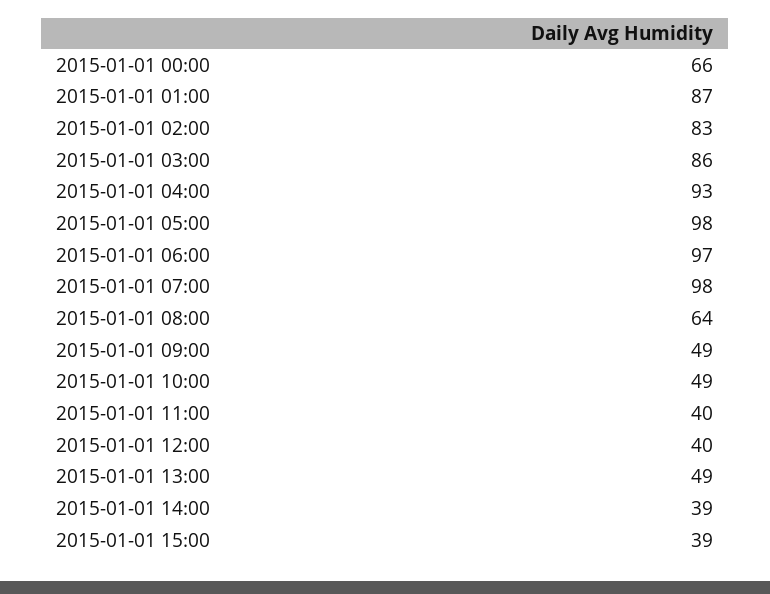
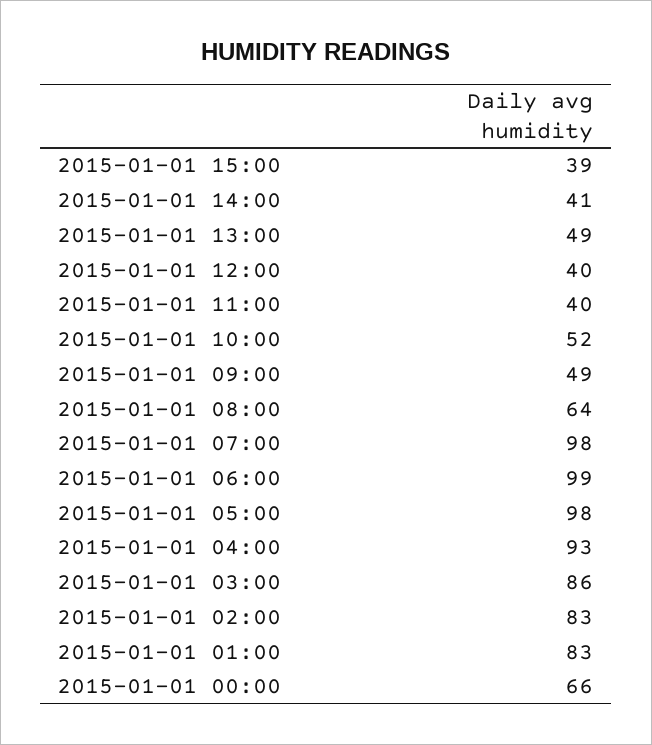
2015-01-01 01:00: 87 -> 83
2015-01-01 06:00: 97 -> 99
2015-01-01 10:00: 49 -> 52
2015-01-01 14:00: 39 -> 41

